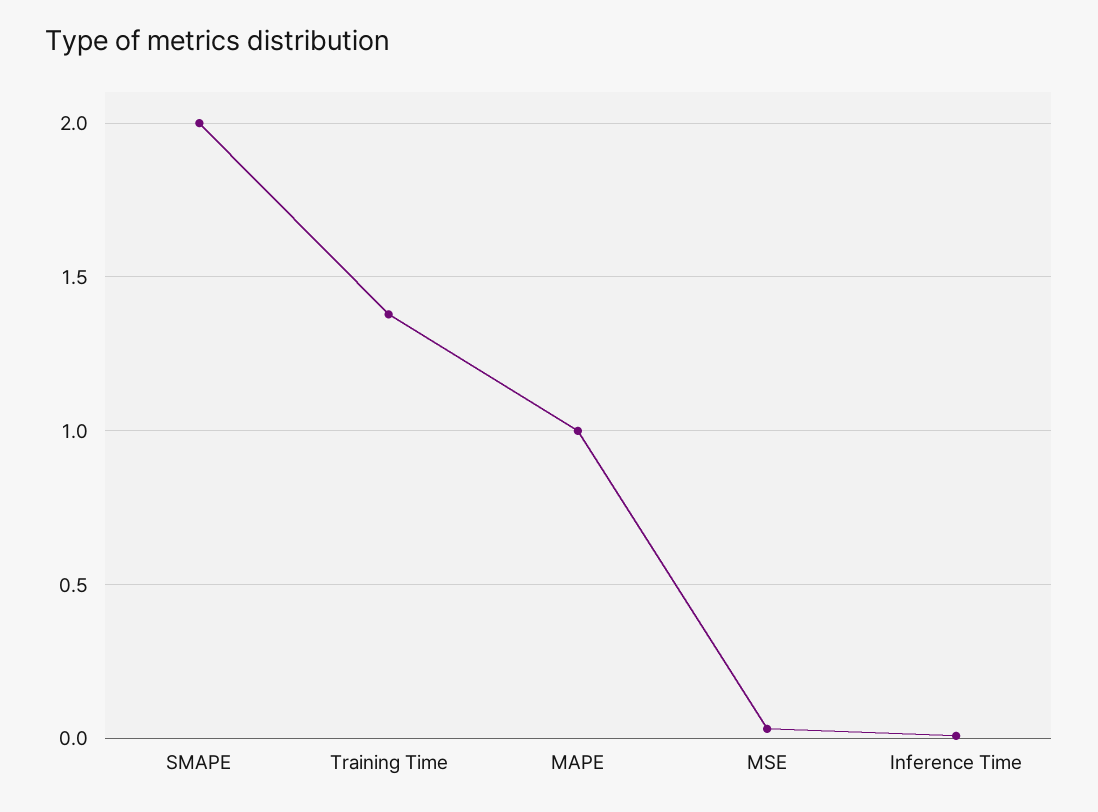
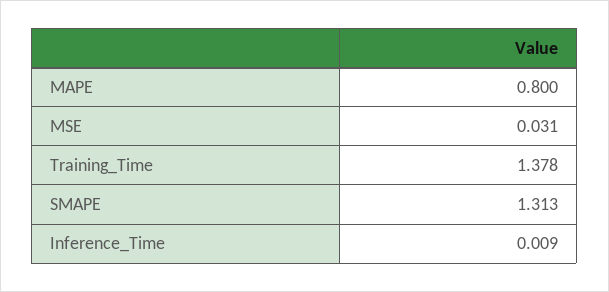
SMAPE: 2 -> 1.313
MAPE: 1 -> 0.8

